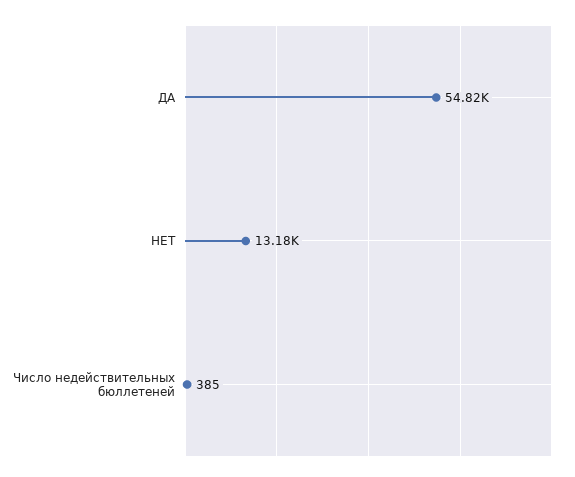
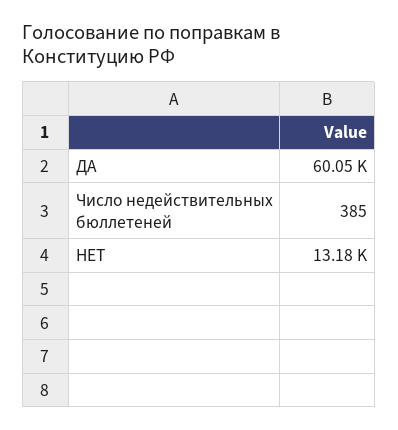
ДА: 54820 -> 60050

